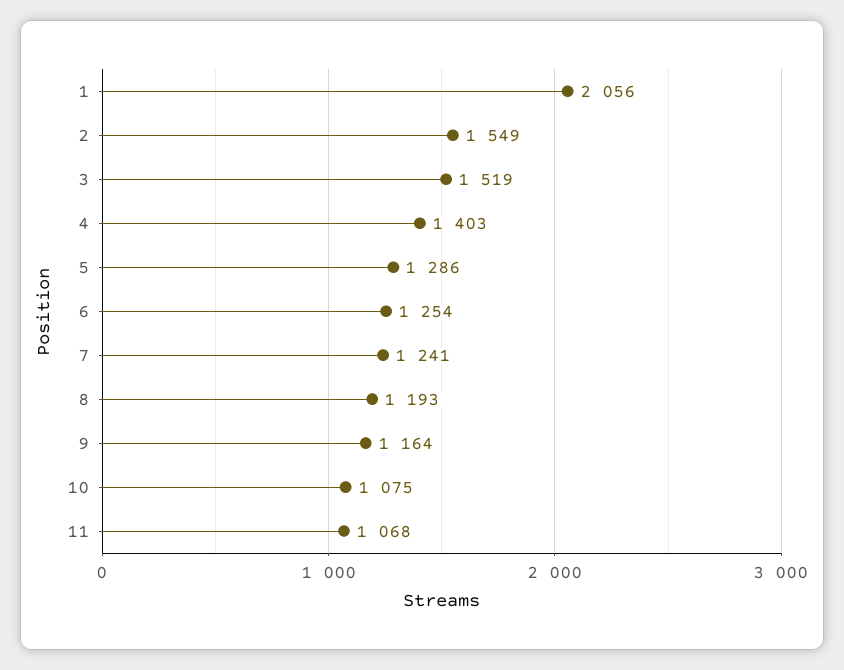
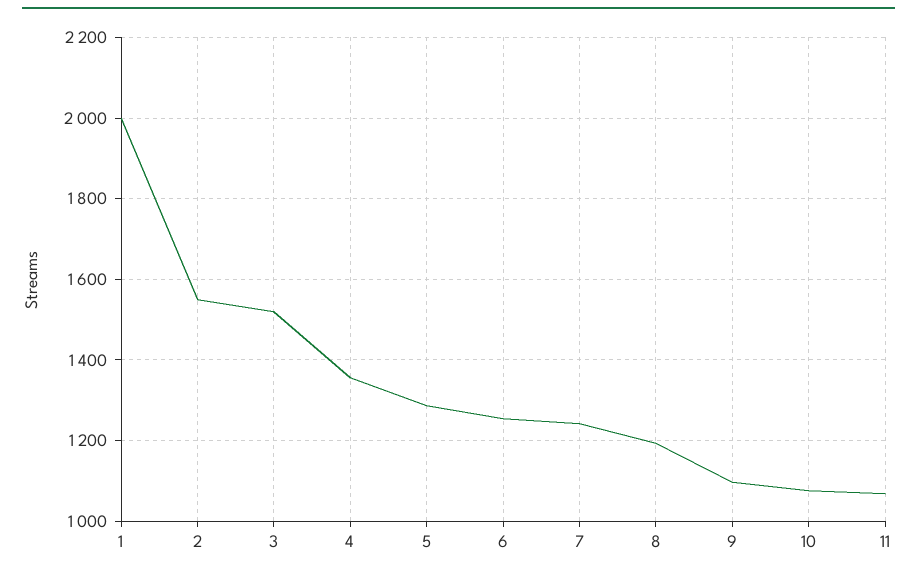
1: 2056 -> 2000
4: 1403 -> 1360
9: 1164 -> 1100

